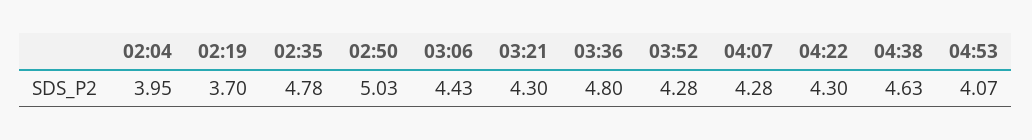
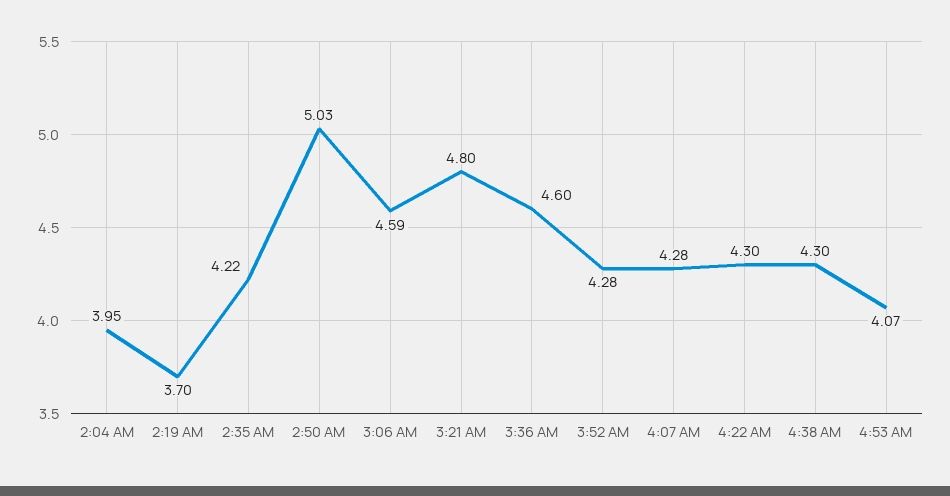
02:35: 4.78 -> 4.22
03:06: 4.43 -> 4.59
03:21: 4.3 -> 4.8
03:36: 4.8 -> 4.6
04:38: 4.63 -> 4.3

